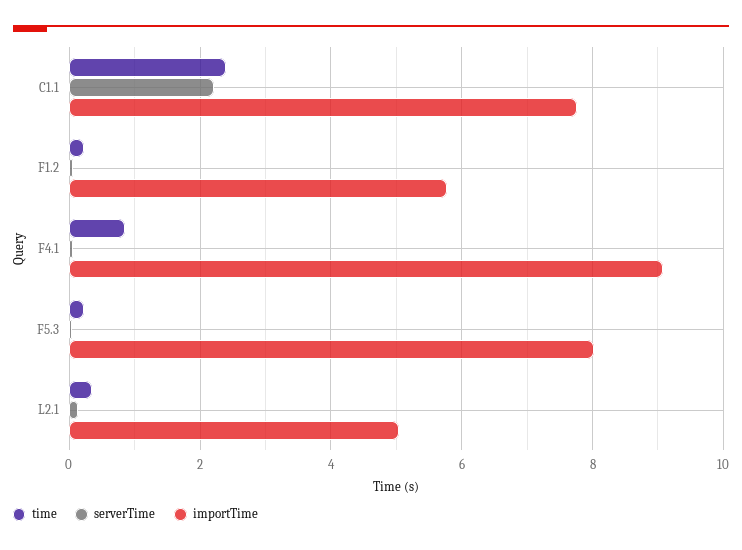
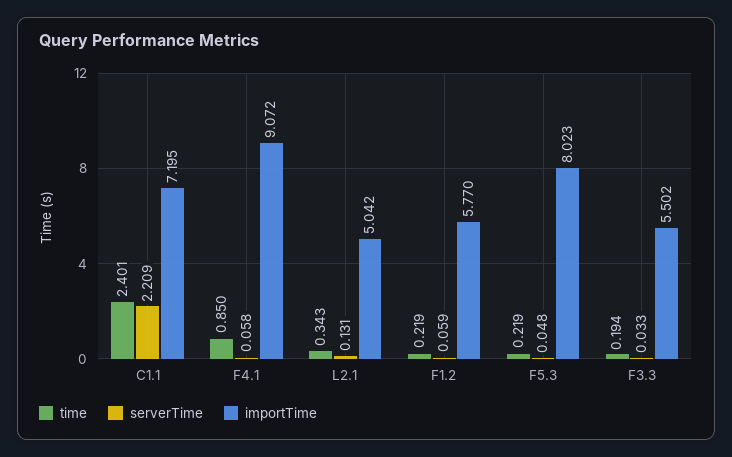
importTime, C1.1: 7.8 -> 7.195
time, F3.3: none -> 0.194
serverTime, F3.3: none -> 0.033
importTime, F3.3: none -> 5.502

